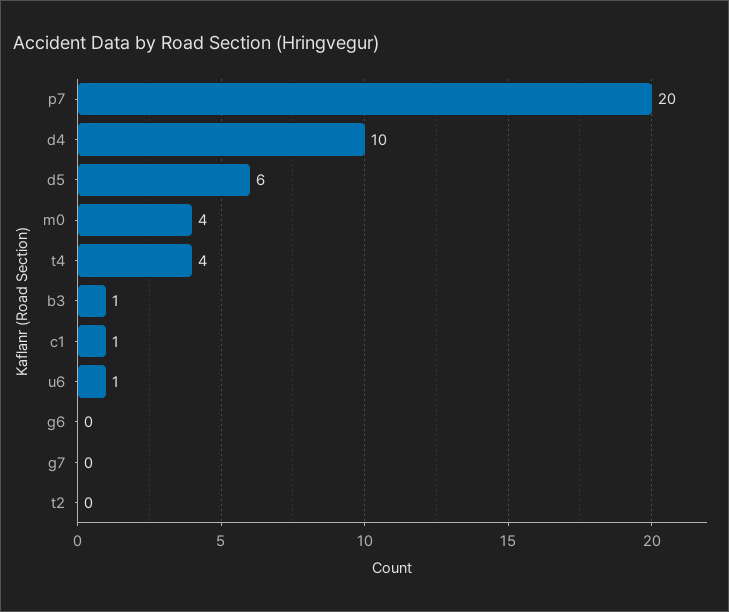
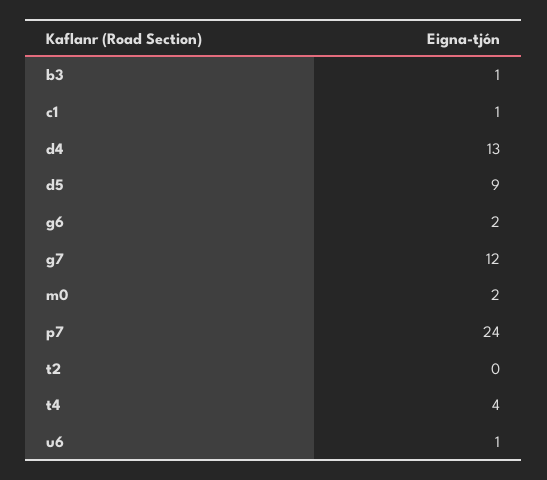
p7: 20 -> 24
d4: 10 -> 13
d5: 6 -> 9
m0: 4 -> 2
g6: 0 -> 2
g7: 0 -> 12

